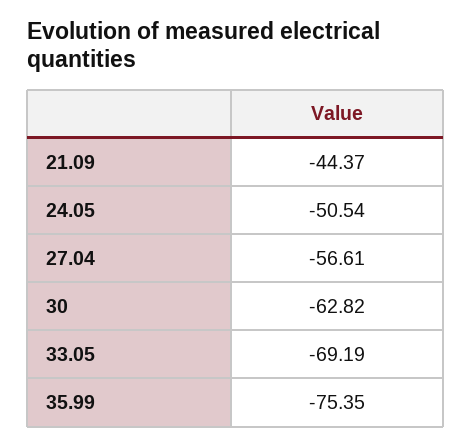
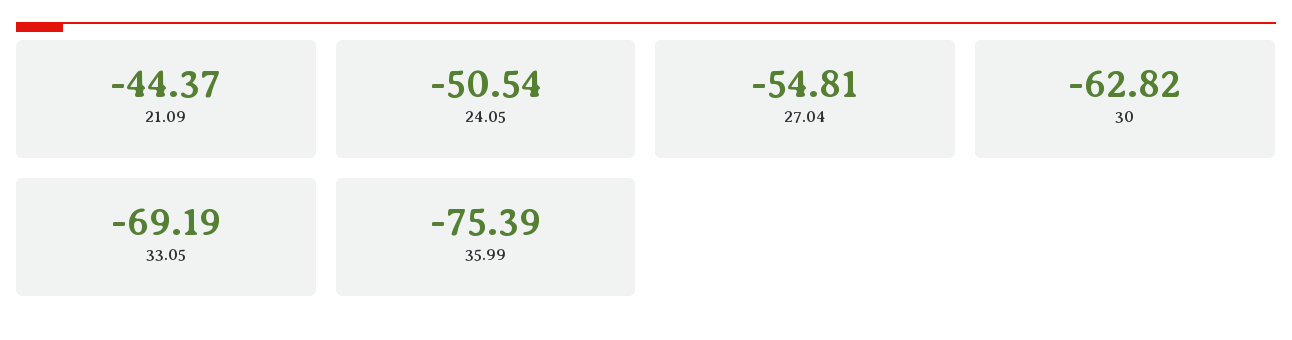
27.04: -56.61 -> -54.81
35.99: -75.35 -> -75.39

